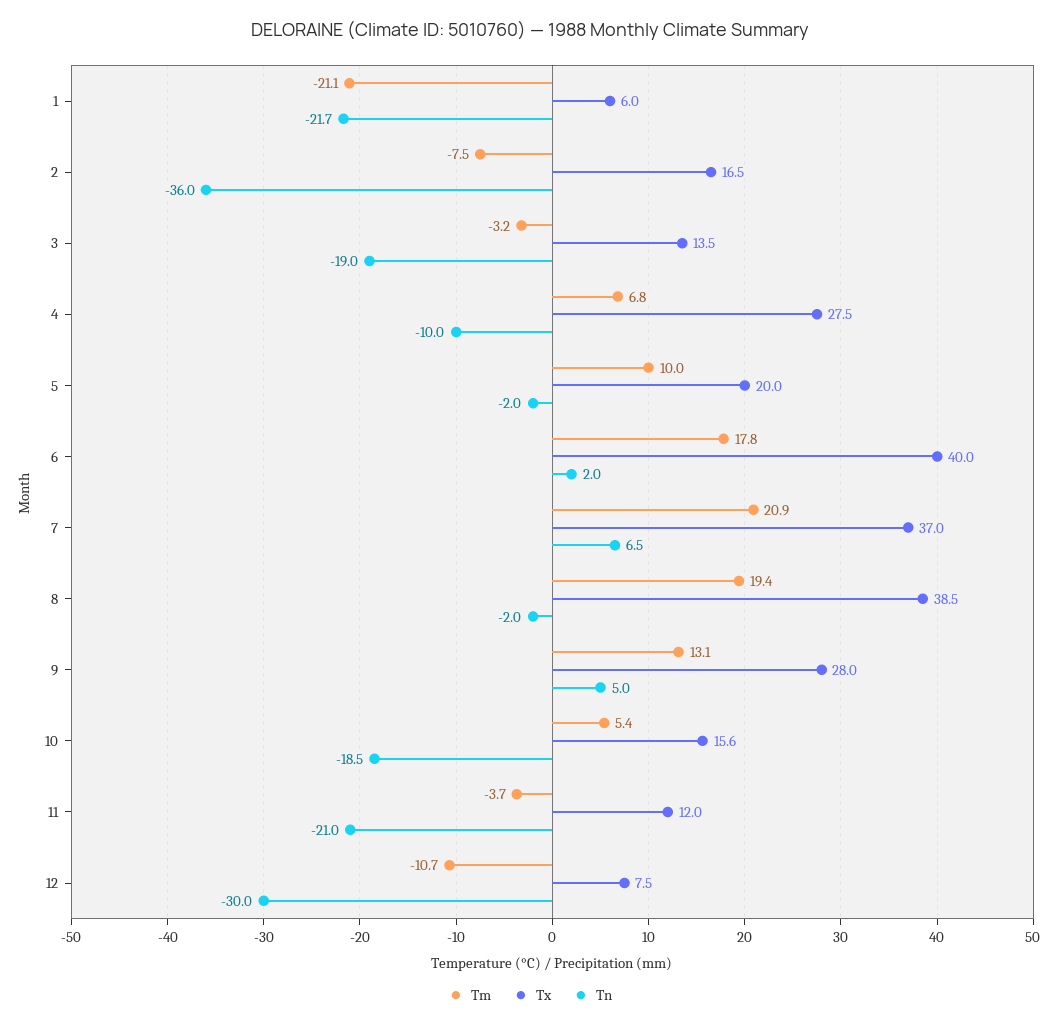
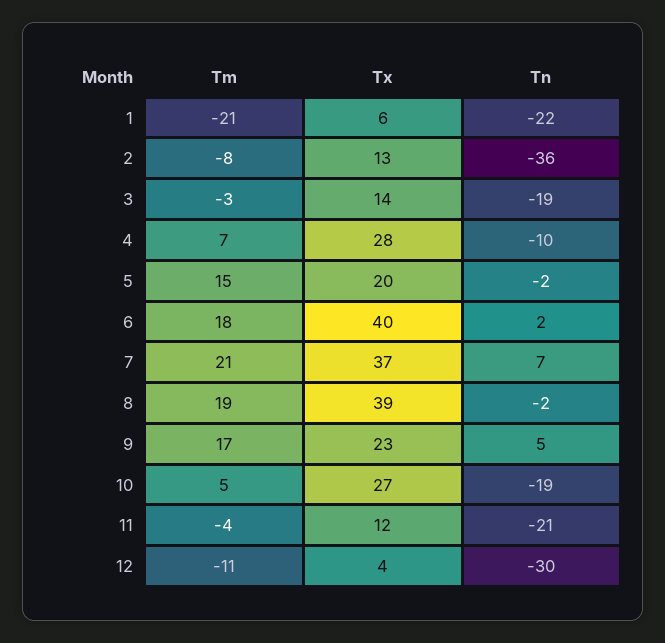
Tx, 2: 16.5 -> 13
Tm, 5: 10 -> 15
Tm, 9: 13.1 -> 17
Tx, 9: 28 -> 23
Tx, 10: 15.6 -> 27
Tx, 12: 7.5 -> 4

